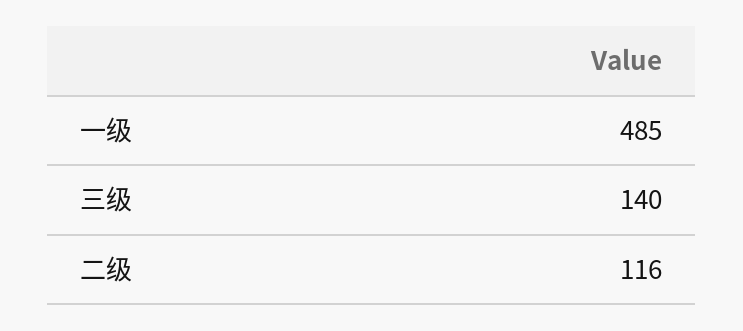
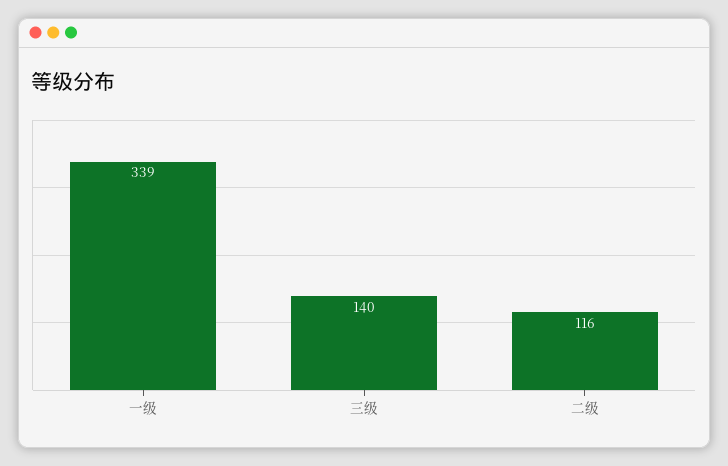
一级: 485 -> 339

